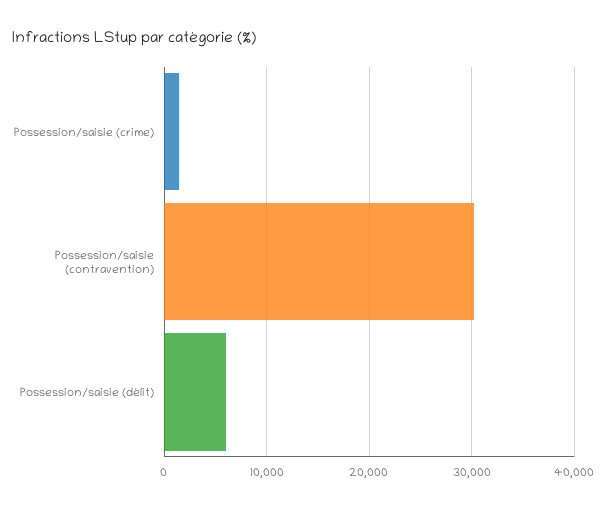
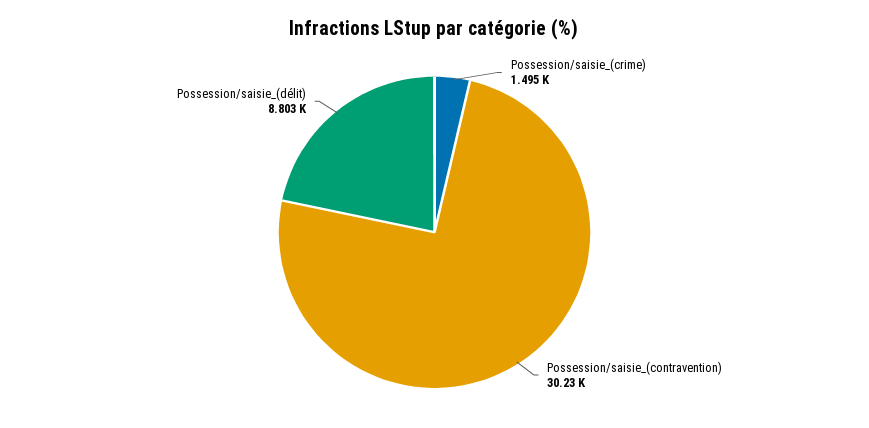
Possession/saisie (délit): 6000 -> 8803

